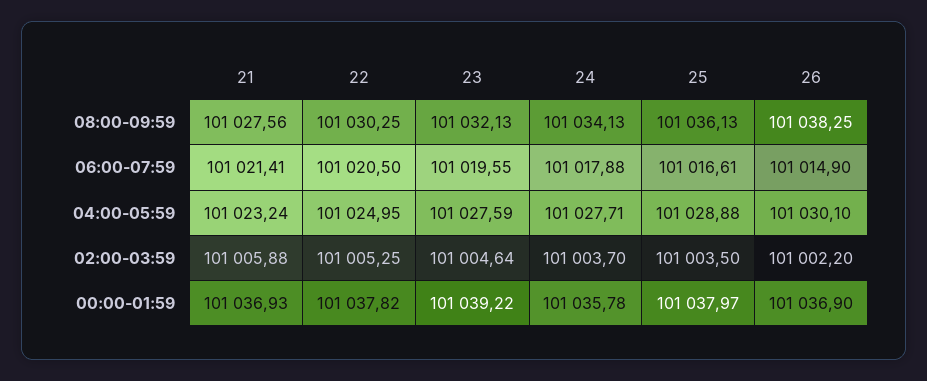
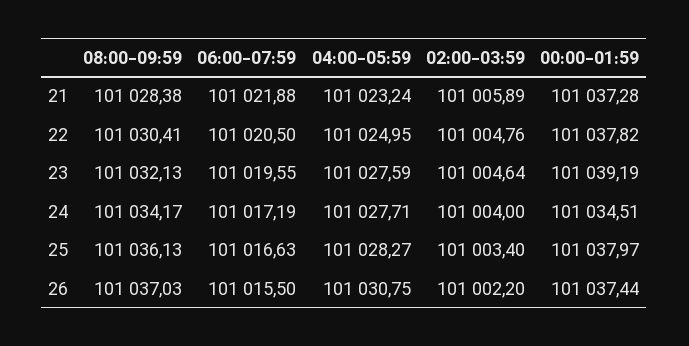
21, 08:00-09:59: 101027.56 -> 101028.38
22, 08:00-09:59: 101030.25 -> 101030.41
24, 08:00-09:59: 101034.13 -> 101034.17
26, 08:00-09:59: 101038.25 -> 101037.03
21, 06:00-07:59: 101021.41 -> 101021.88
24, 06:00-07:59: 101017.88 -> 101017.19
25, 06:00-07:59: 101016.61 -> 101016.63
26, 06:00-07:59: 101014.9 -> 101015.5
25, 04:00-05:59: 101028.88 -> 101028.27
26, 04:00-05:59: 101030.1 -> 101030.75
21, 02:00-03:59: 101005.88 -> 101005.89
22, 02:00-03:59: 101005.25 -> 101004.76
24, 02:00-03:59: 101003.7 -> 101004
25, 02:00-03:59: 101003.5 -> 101003.4
21, 00:00-01:59: 101036.93 -> 101037.28
23, 00:00-01:59: 101039.22 -> 101039.19
24, 00:00-01:59: 101035.78 -> 101034.51
26, 00:00-01:59: 101036.9 -> 101037.44

